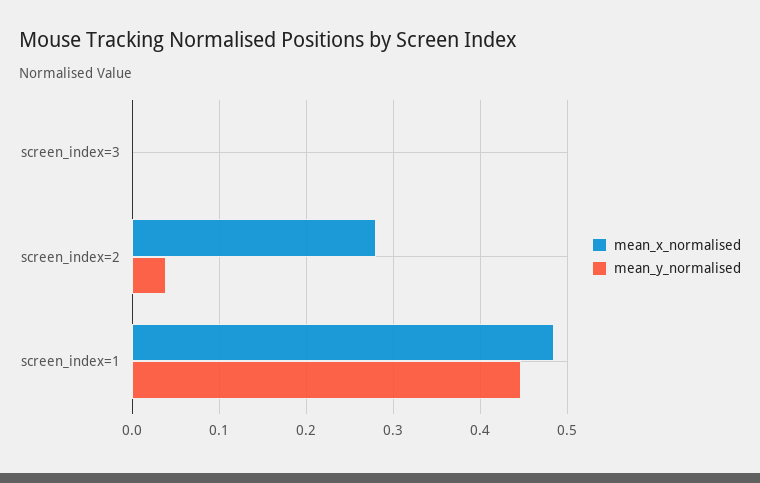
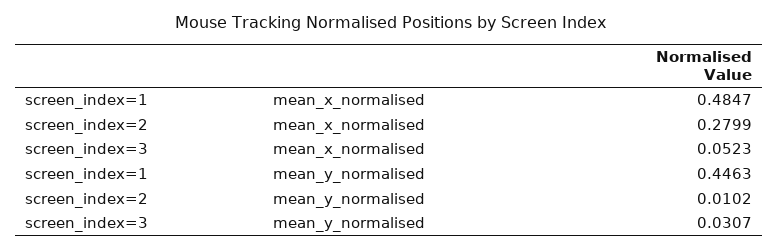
mean_x_normalised, screen_index=3: 0 -> 0.0523
mean_y_normalised, screen_index=3: 0 -> 0.0307
mean_y_normalised, screen_index=2: 0.04 -> 0.0102

